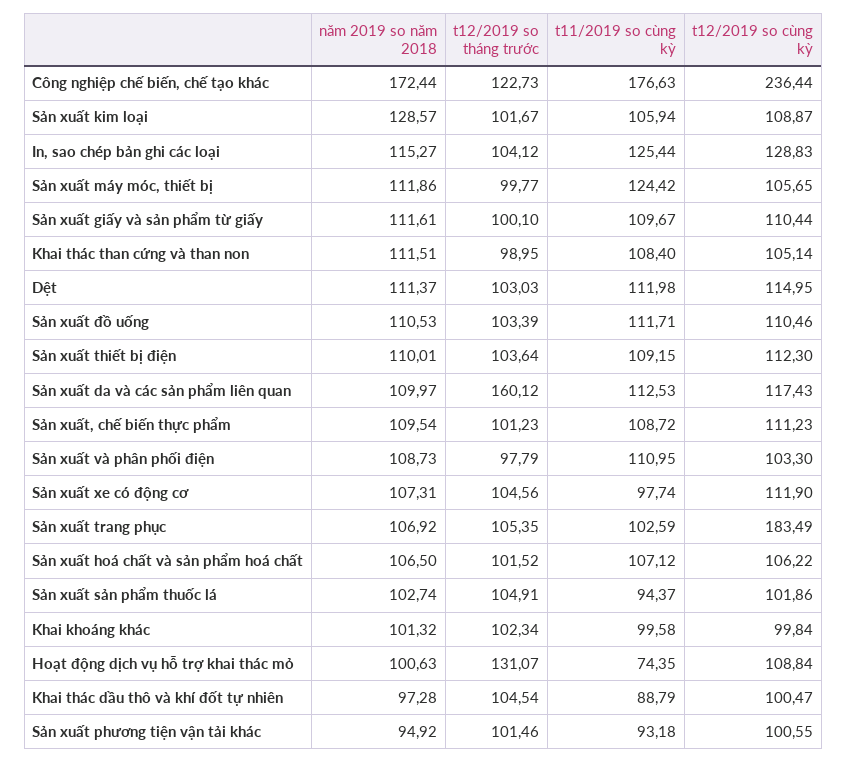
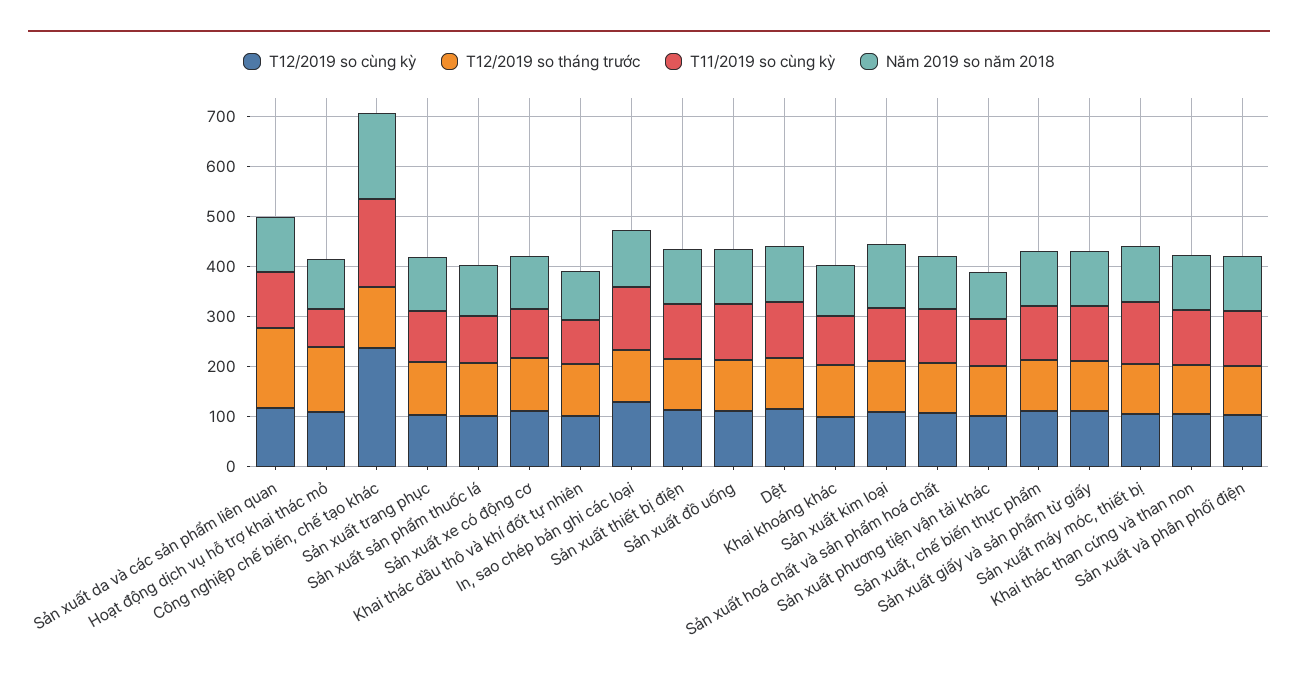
t12/2019 so cùng kỳ, Sản xuất trang phục: 183.49 -> 100

